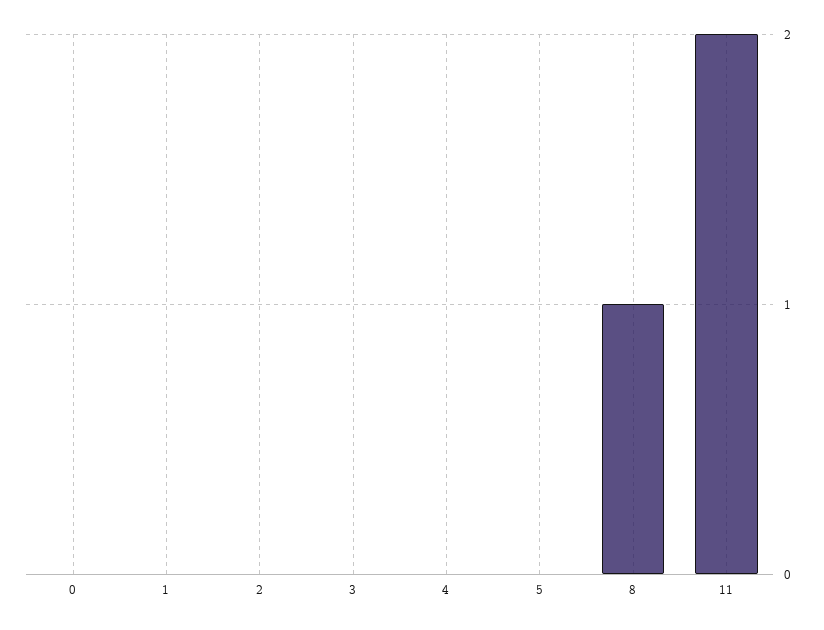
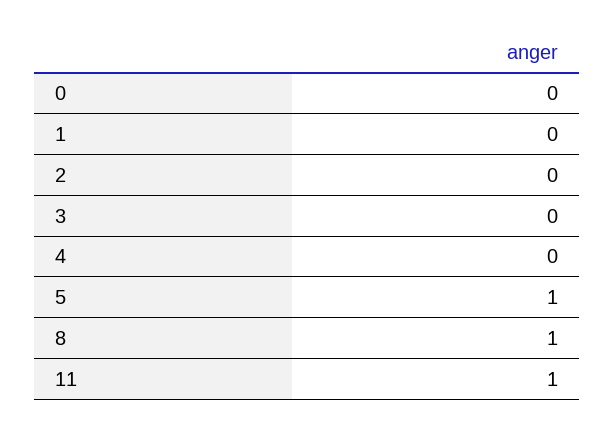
5: 0 -> 1
11: 2 -> 1

